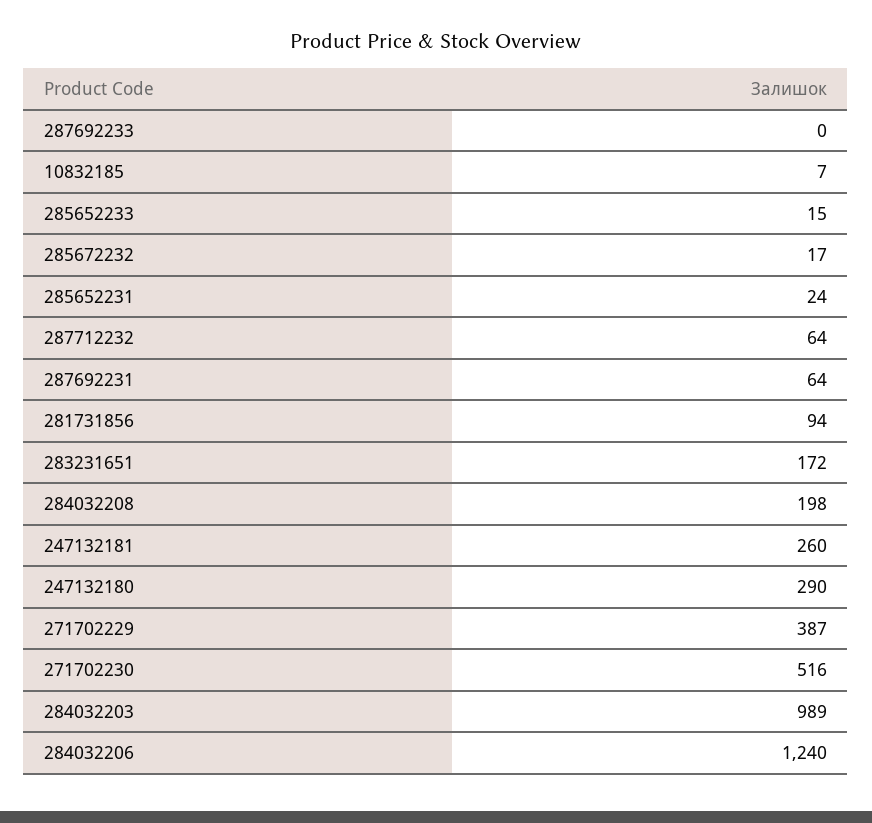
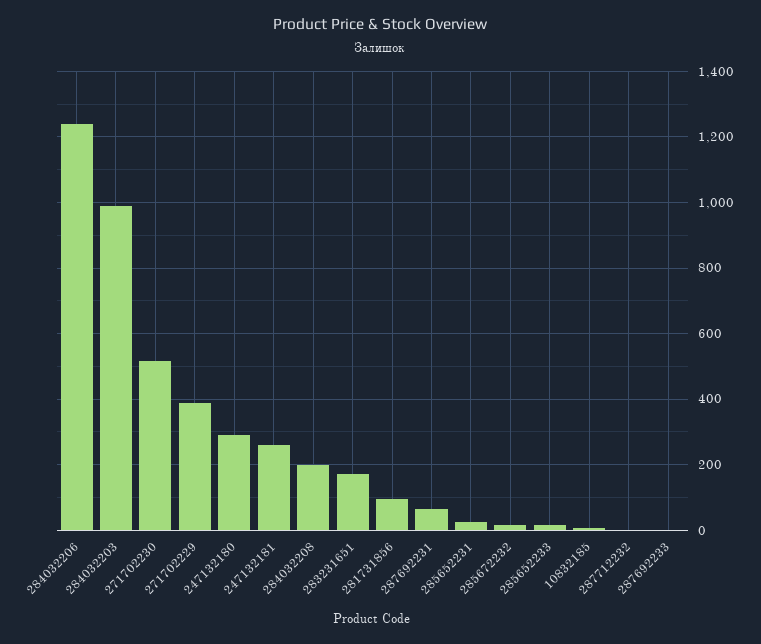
287712232: 64 -> 0

